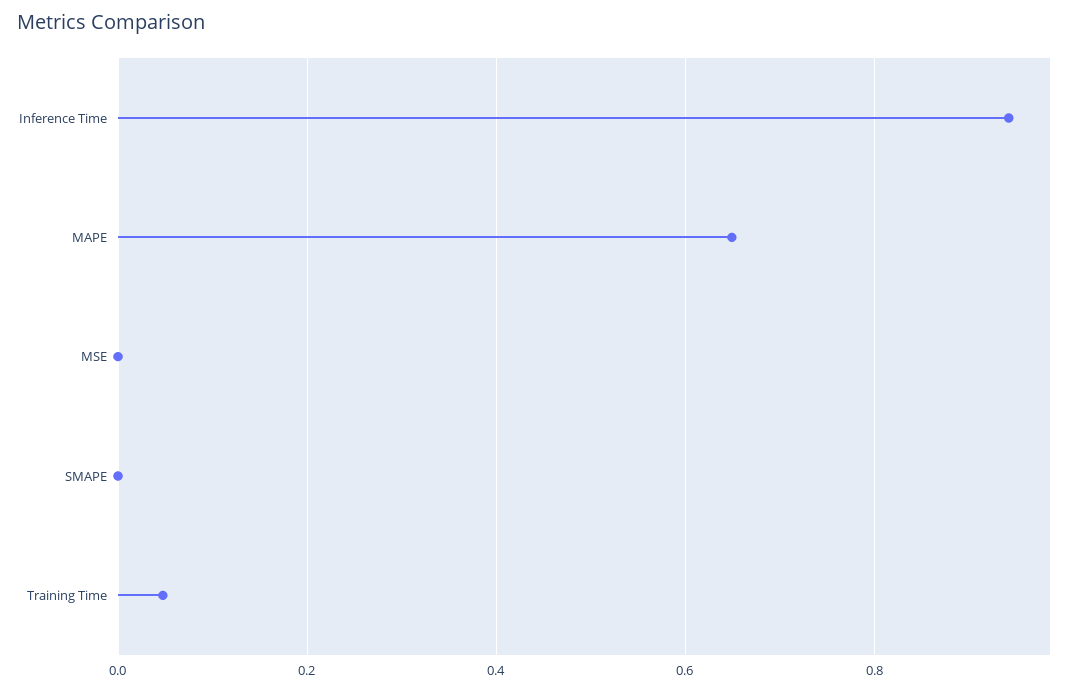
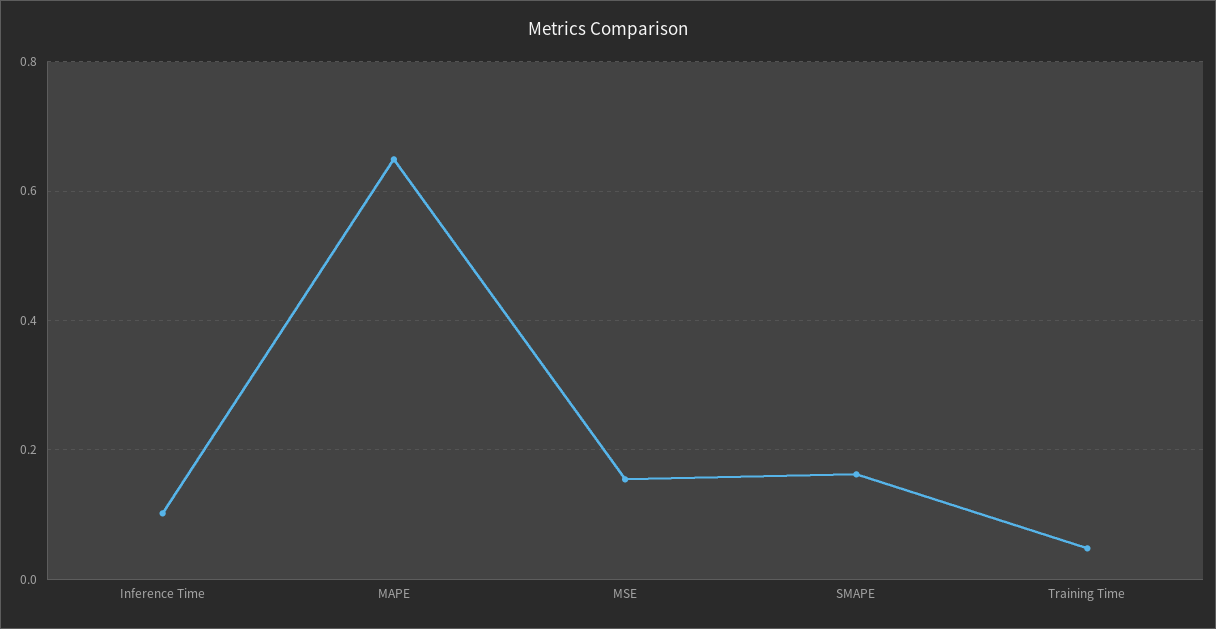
Inference Time: 0.94 -> 0.1
MSE: 0 -> 0.16
SMAPE: 0 -> 0.16

